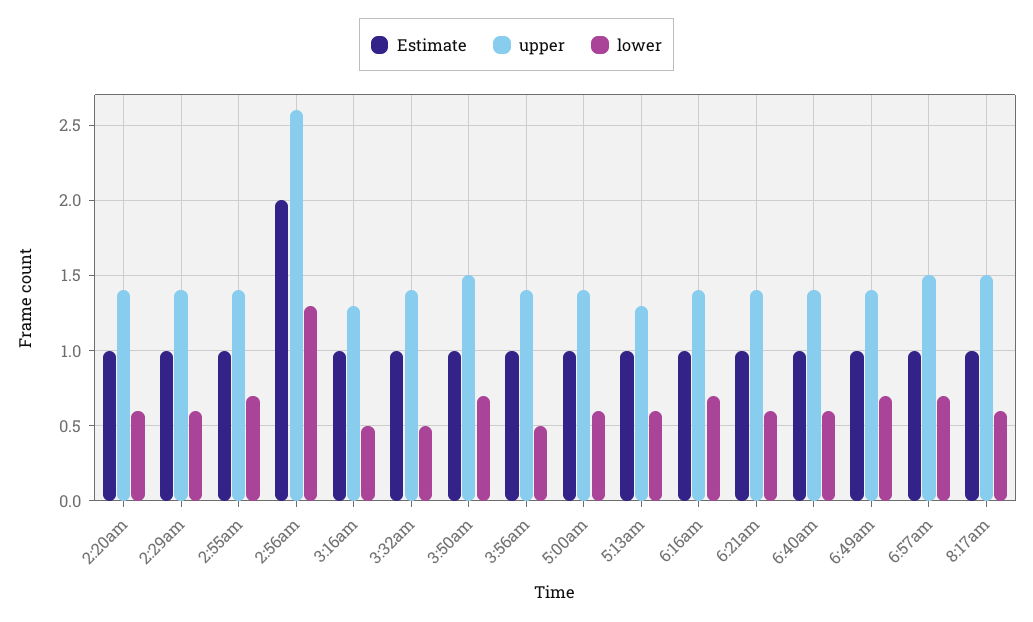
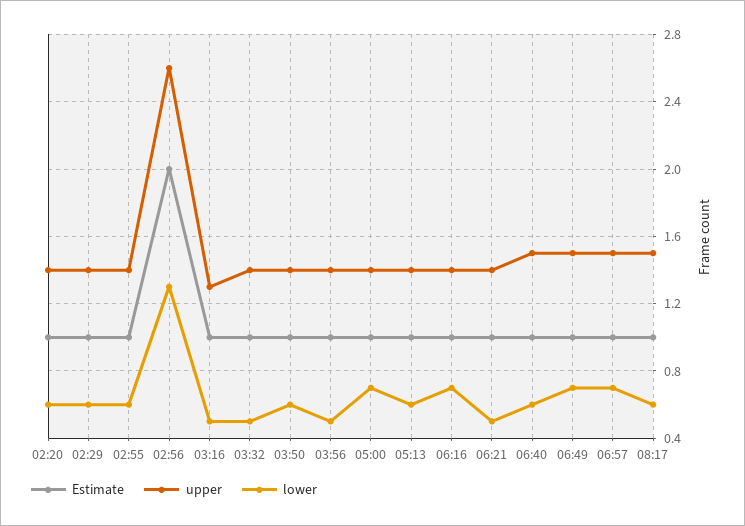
lower, 2:55am: 0.7 -> 0.6
upper, 3:50am: 1.5 -> 1.4
lower, 3:50am: 0.7 -> 0.6
lower, 5:00am: 0.6 -> 0.7
upper, 5:13am: 1.3 -> 1.4
lower, 6:21am: 0.6 -> 0.5
upper, 6:40am: 1.4 -> 1.5
upper, 6:49am: 1.4 -> 1.5

